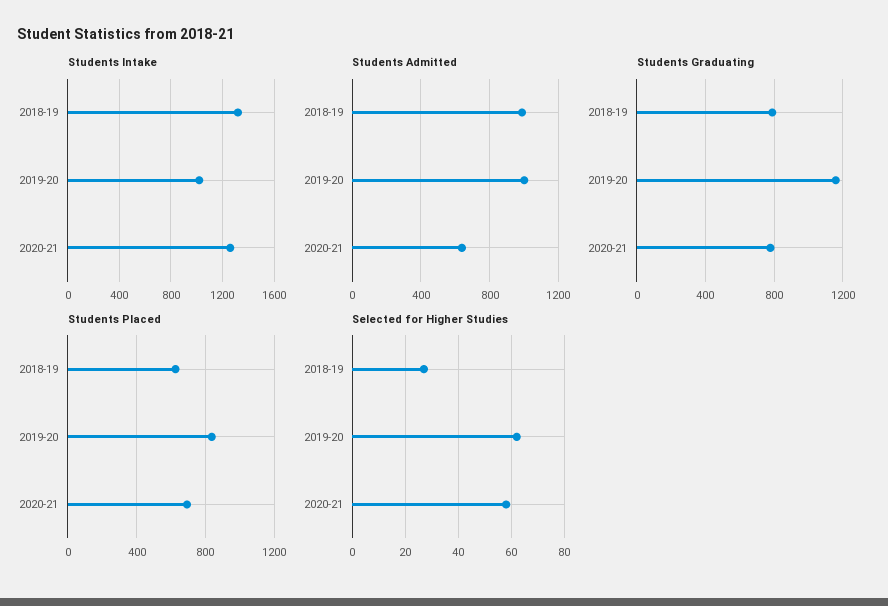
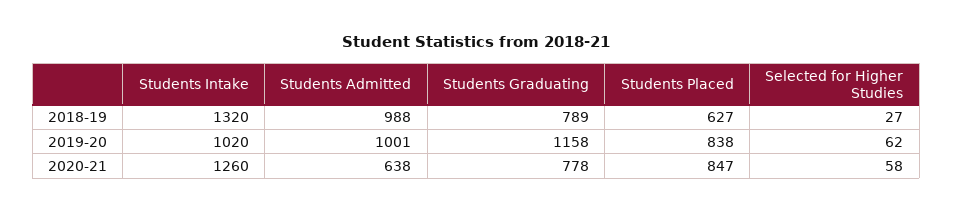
Students Placed, 2020-21: 700 -> 847

